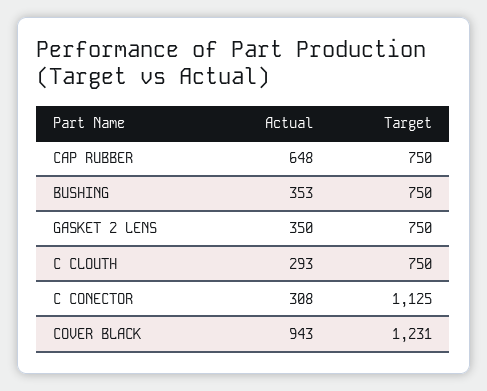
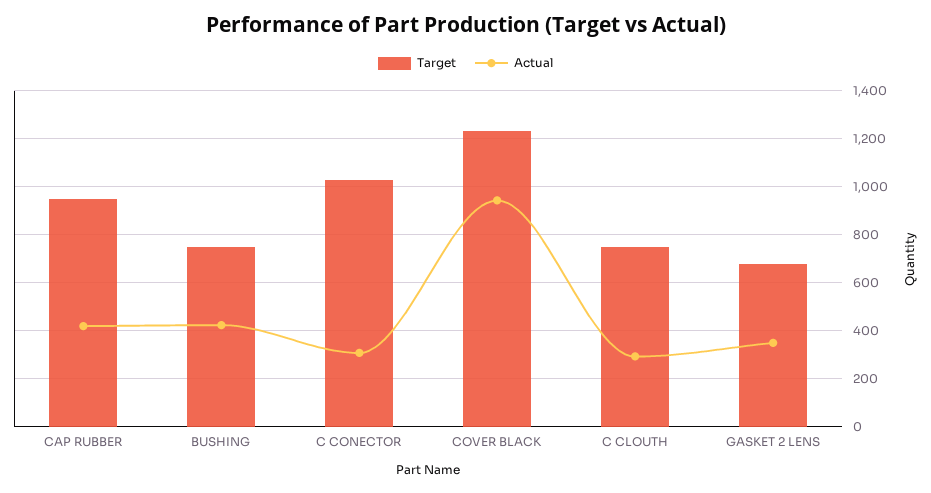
Actual, CAP RUBBER: 648 -> 425
Target, CAP RUBBER: 750 -> 950
Actual, BUSHING: 353 -> 425
Target, GASKET 2 LENS: 750 -> 675
Target, C CONECTOR: 1125 -> 1025

